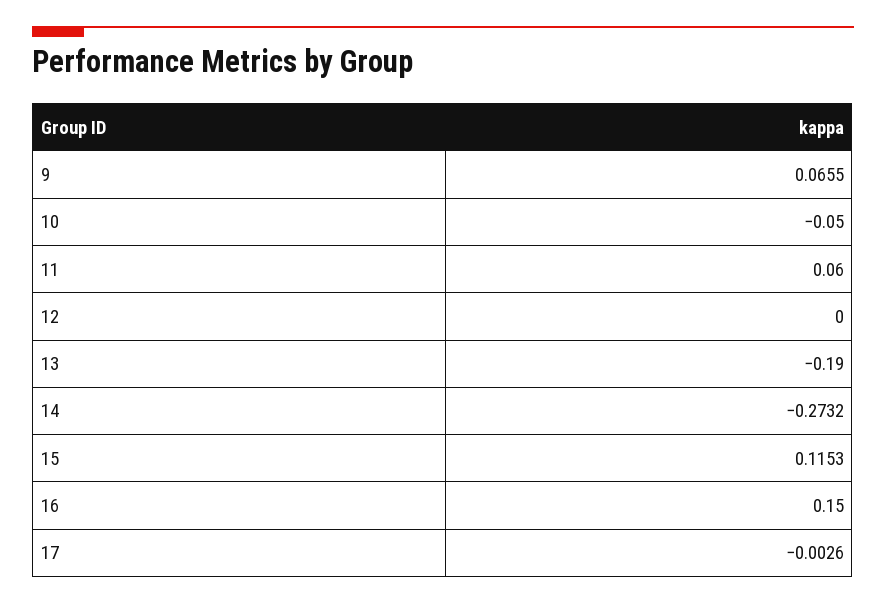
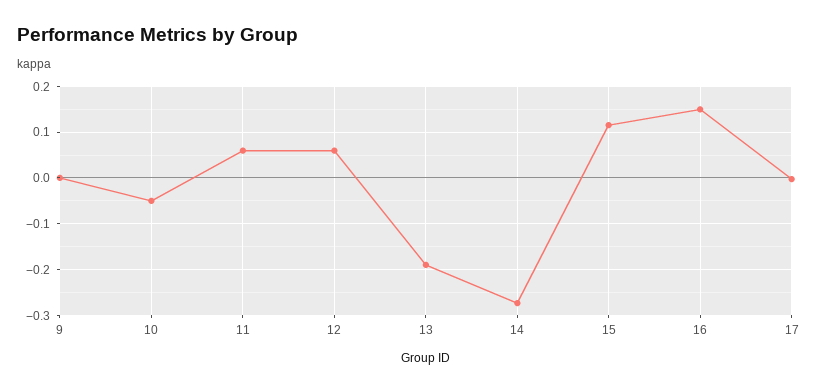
9: 0.0655 -> 0
12: 0 -> 0.06

